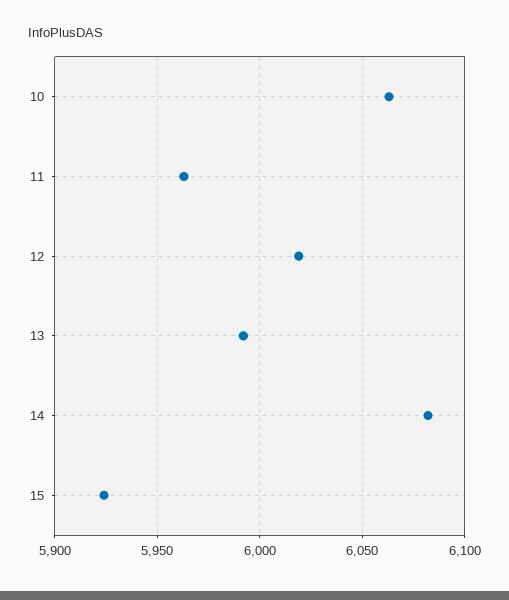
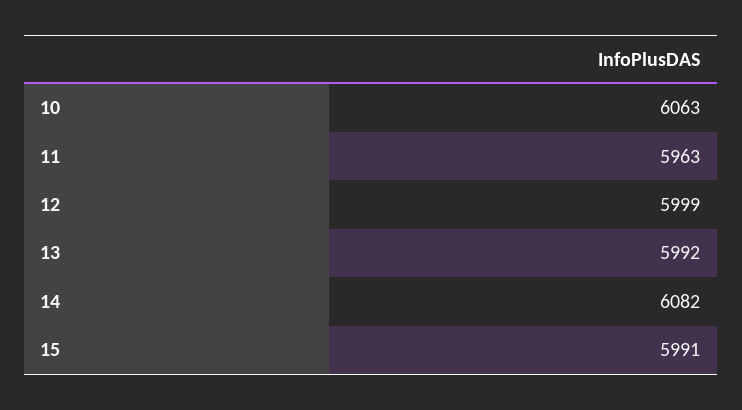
12: 6020 -> 5999
15: 5925 -> 5991

